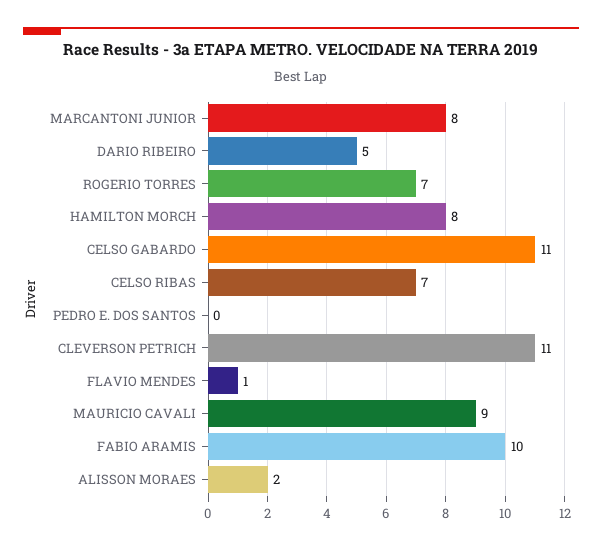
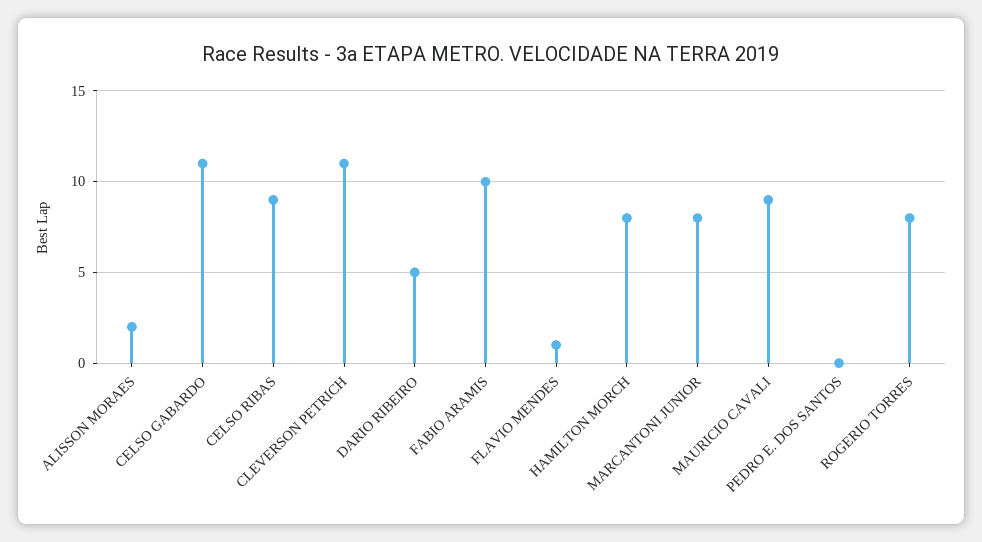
ROGERIO TORRES: 7 -> 8
CELSO RIBAS: 7 -> 9

